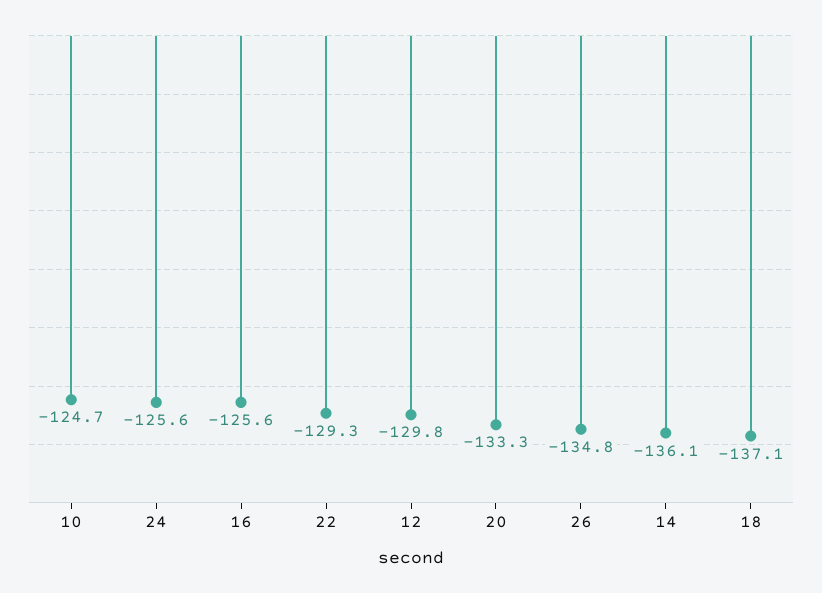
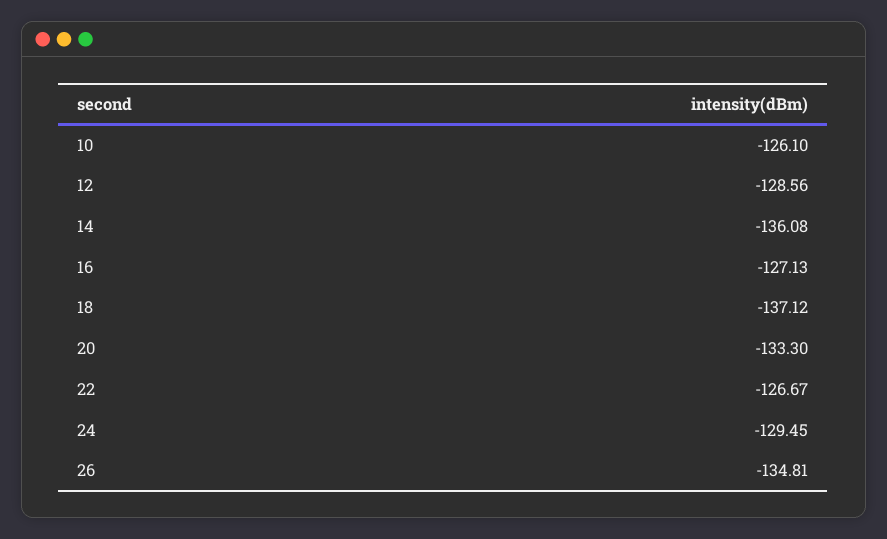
10: -124.7 -> -126.1
24: -125.6 -> -129.45
16: -125.6 -> -127.13
22: -129.3 -> -126.67
12: -129.8 -> -128.56

